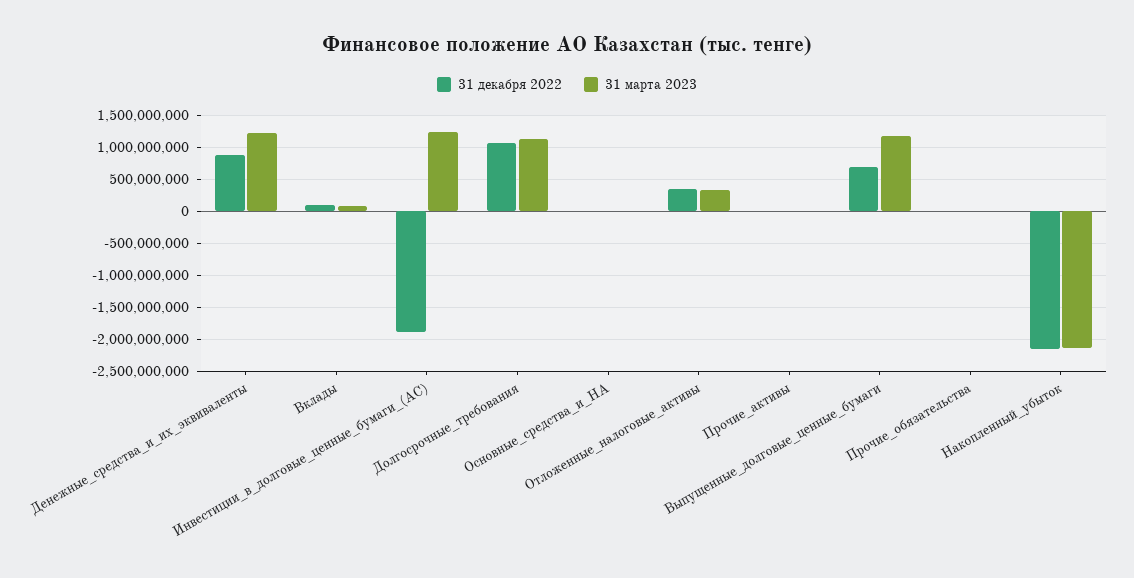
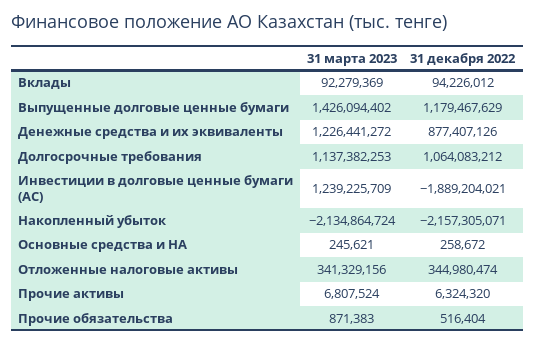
31 декабря 2022, Выпущенные_долговые_ценные_бумаги: 700000000 -> 1179467629
31 марта 2023, Выпущенные_долговые_ценные_бумаги: 1200000000 -> 1426094402

